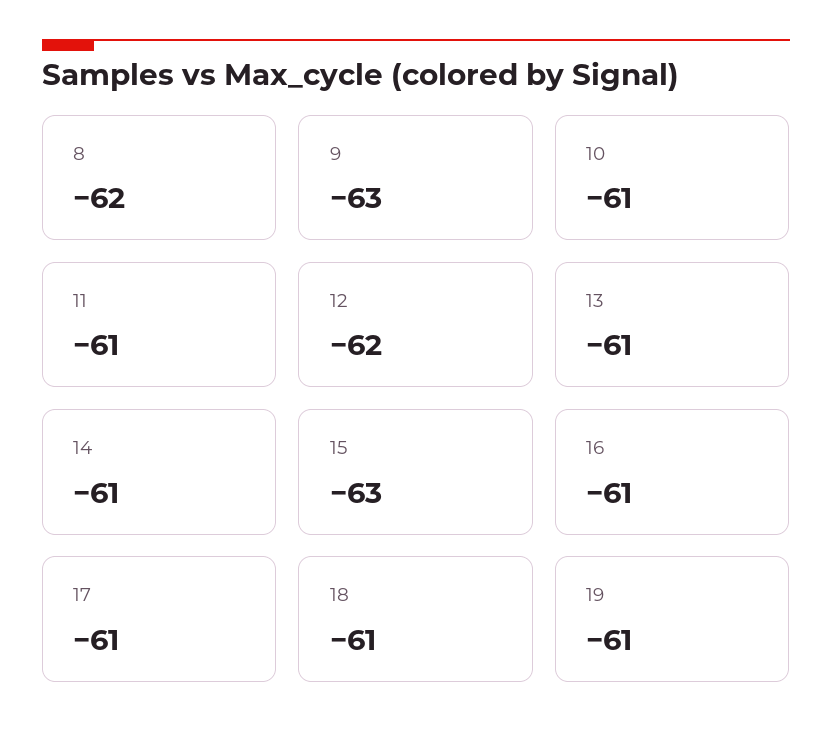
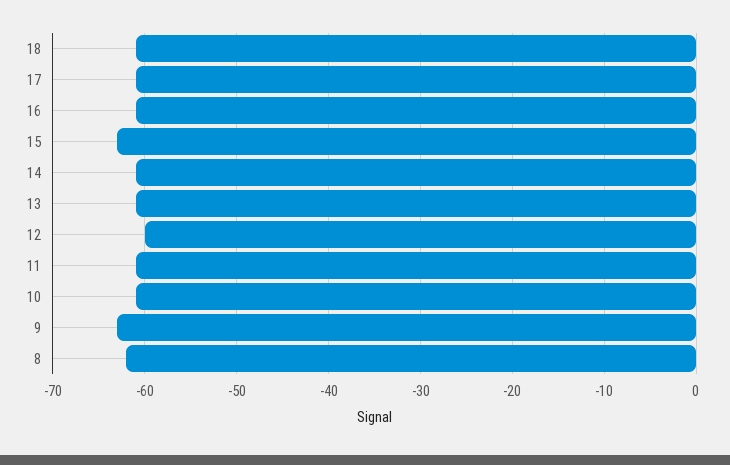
12: -62 -> -60
19: -61 -> none

